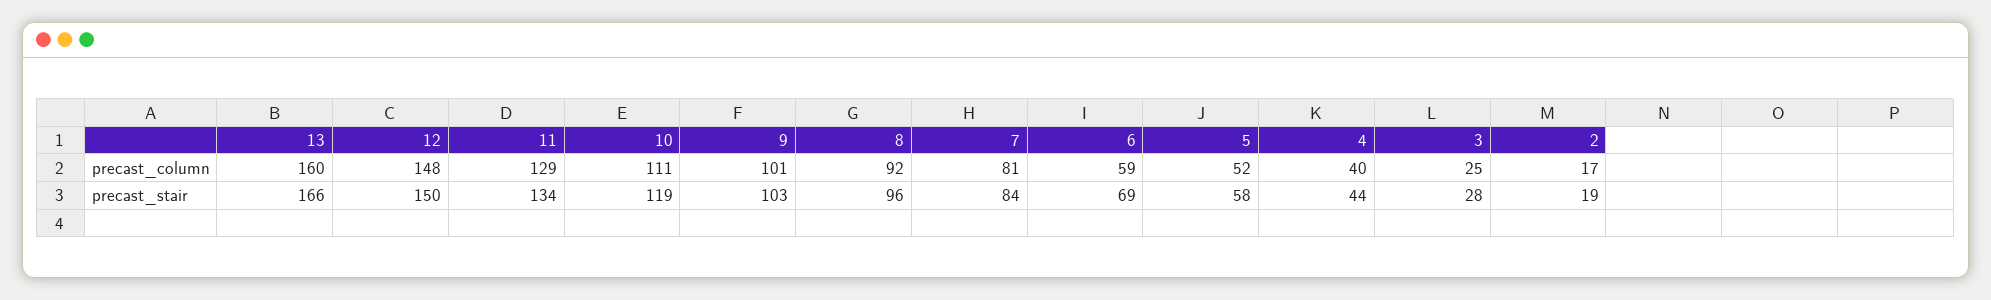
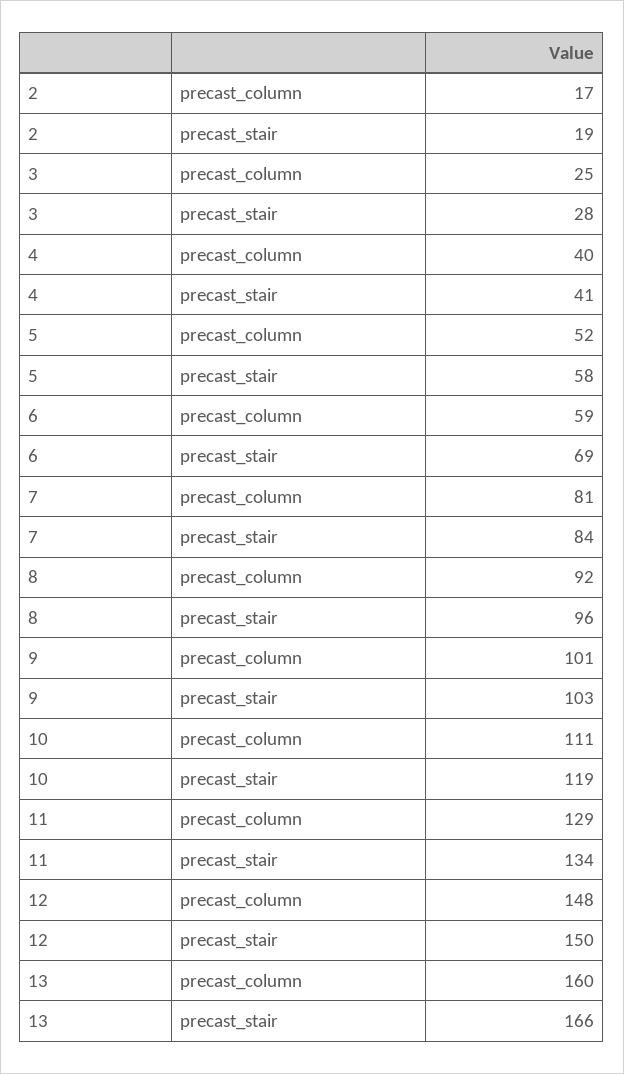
4, precast_stair: 44 -> 41

